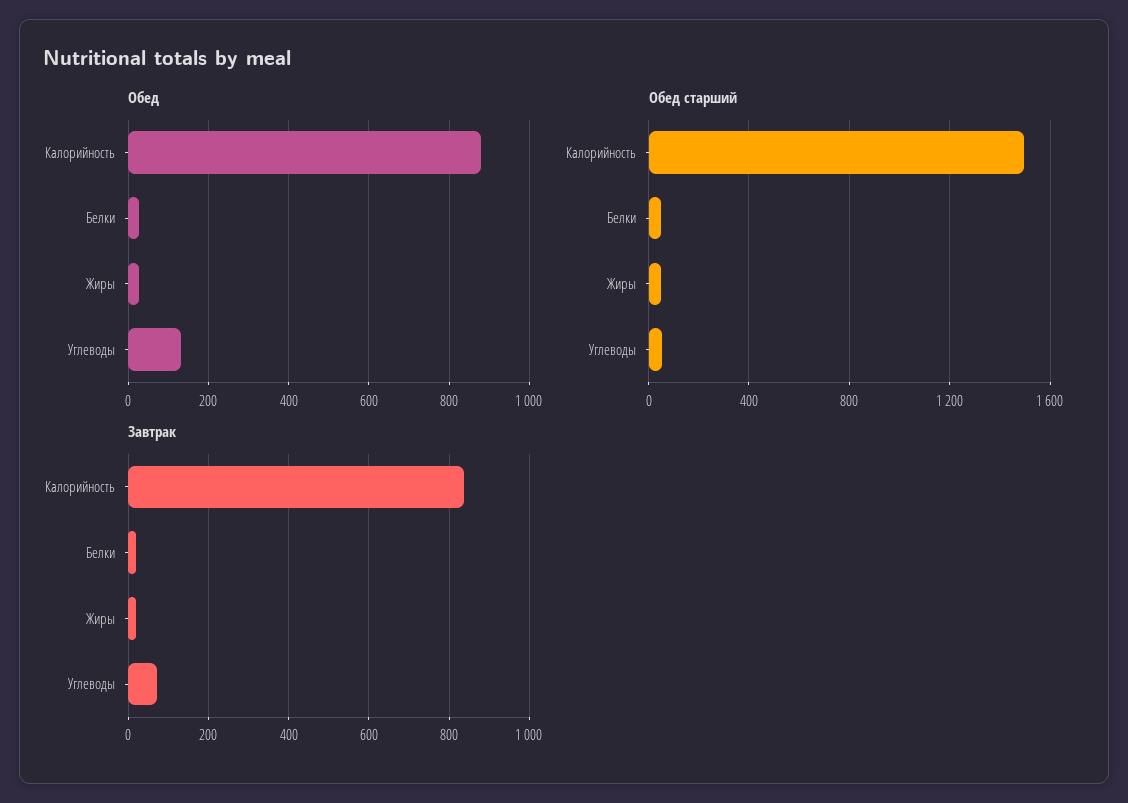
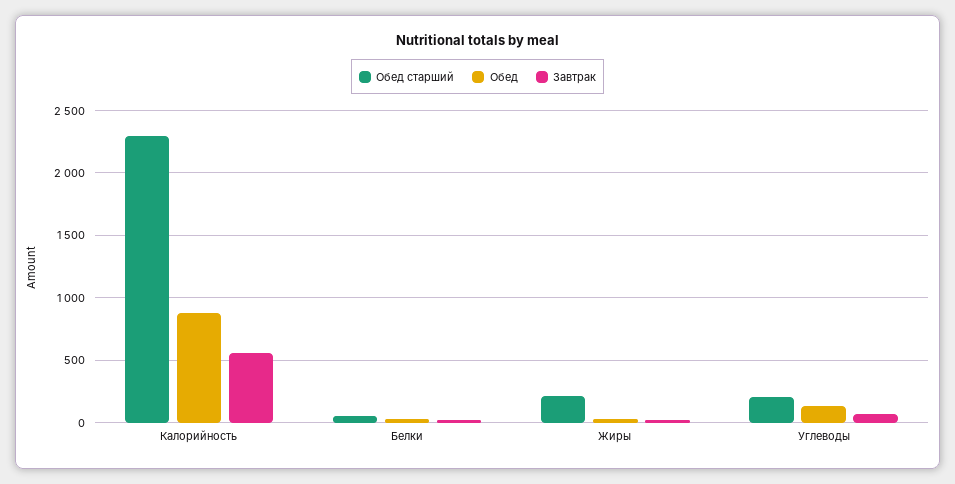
Обед старший, Калорийность: 1500 -> 2300
Обед старший, Жиры: 50 -> 200
Обед старший, Углеводы: 50 -> 200
Завтрак, Калорийность: 840 -> 550

